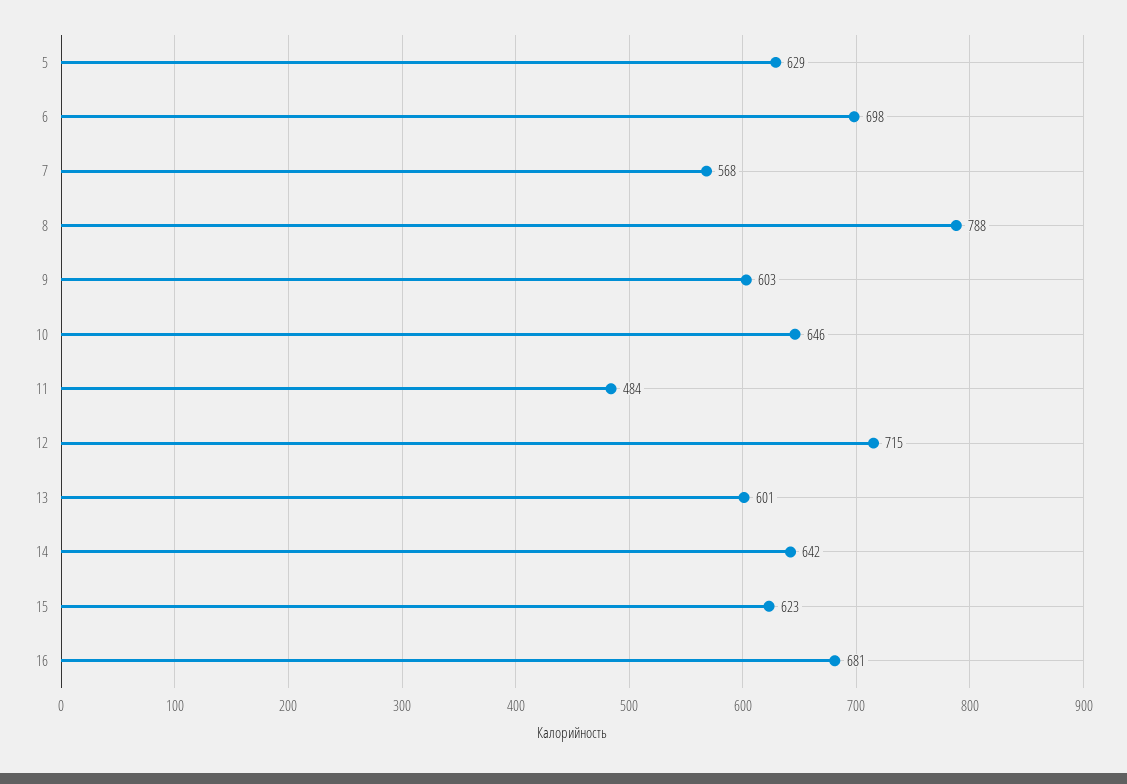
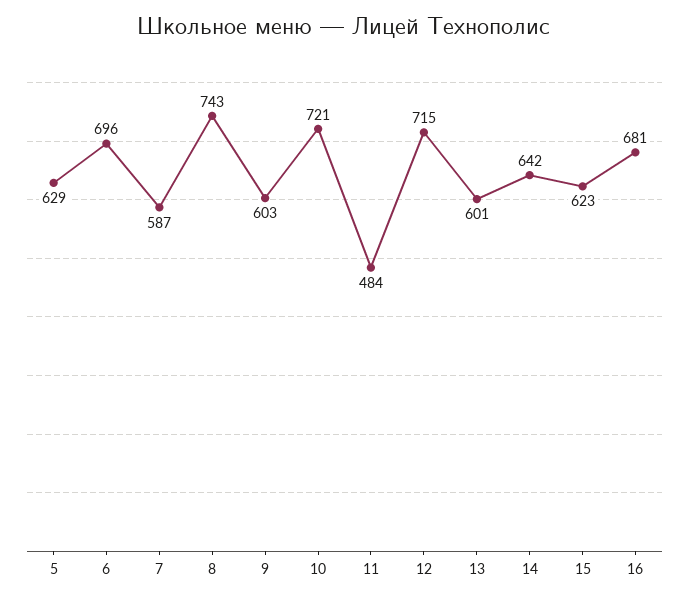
6: 698 -> 696
7: 568 -> 587
8: 788 -> 743
10: 646 -> 721

